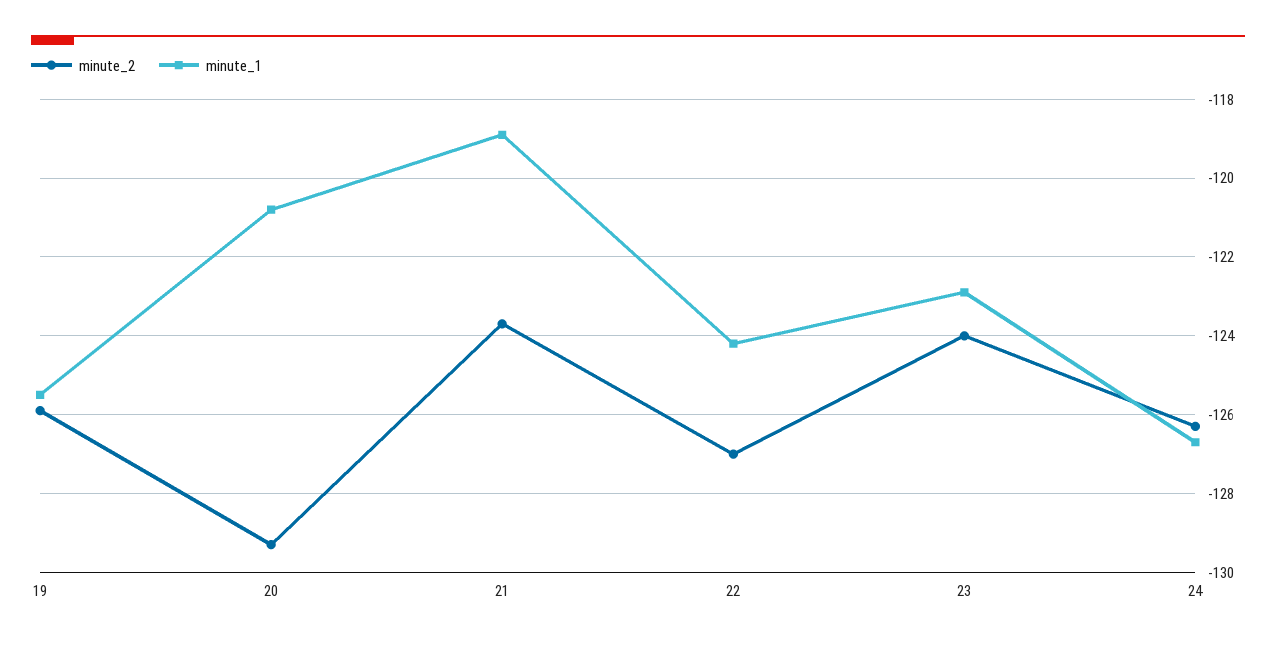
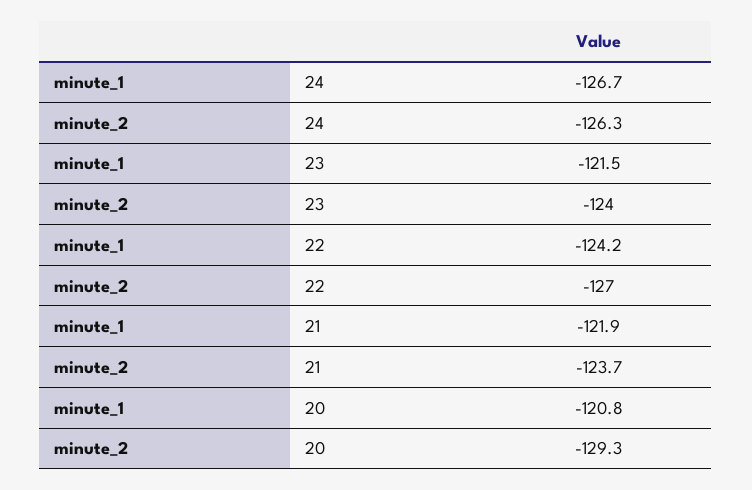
minute_2, 19: -126 -> none
minute_1, 19: -125.5 -> none
minute_1, 21: -119 -> -121.9
minute_1, 23: -123 -> -121.5

